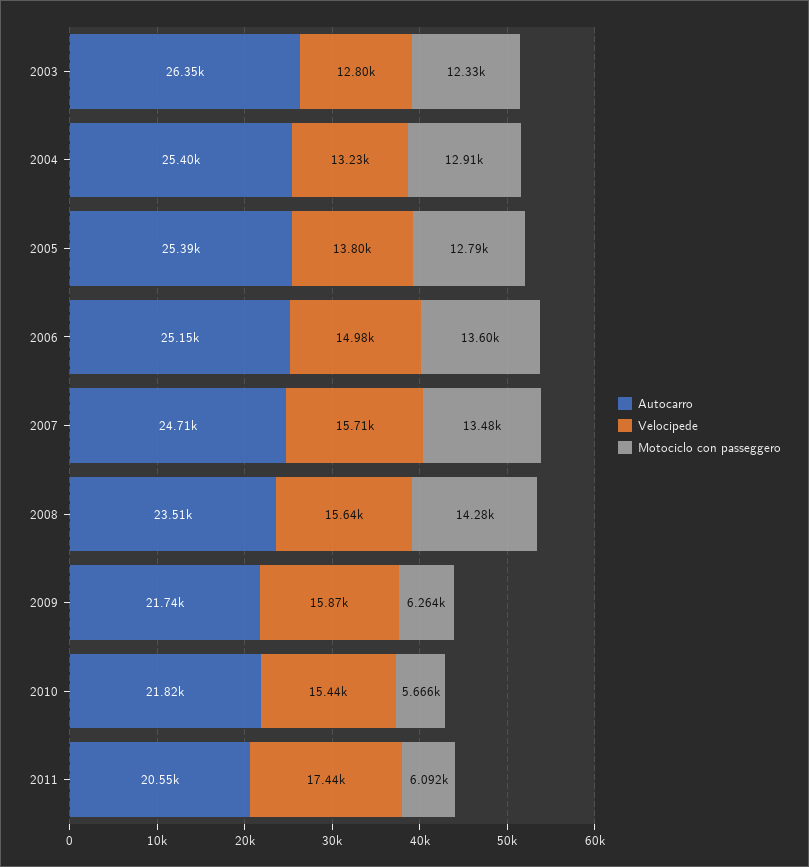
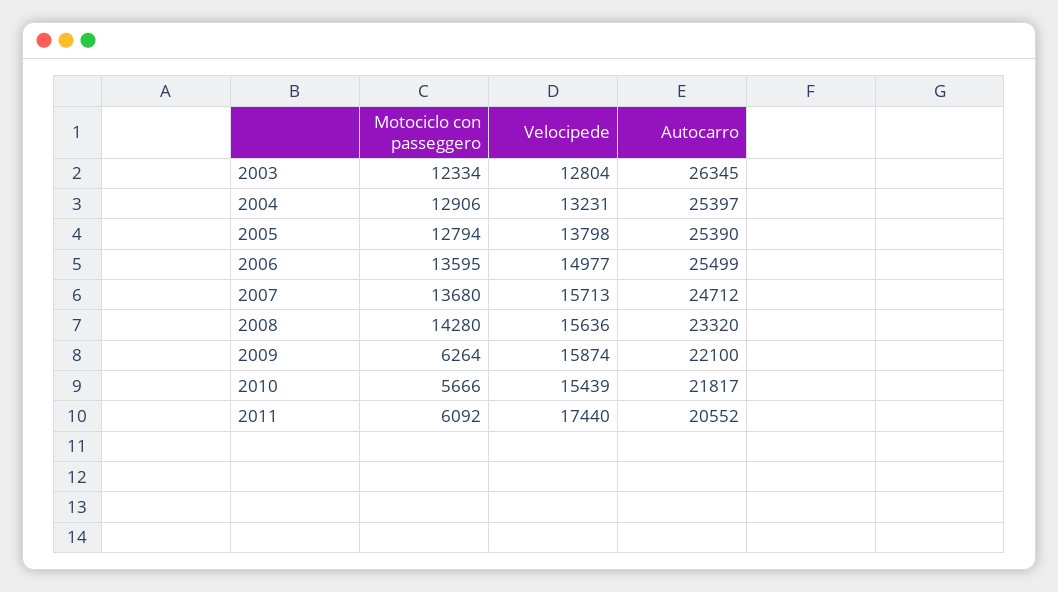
Autocarro, 2006: 25150 -> 25499
Motociclo con passeggero, 2007: 13480 -> 13680
Autocarro, 2008: 23510 -> 23320
Autocarro, 2009: 21740 -> 22100

